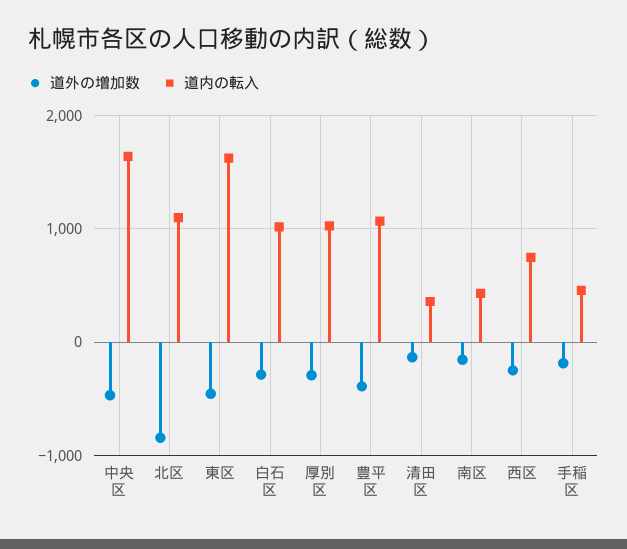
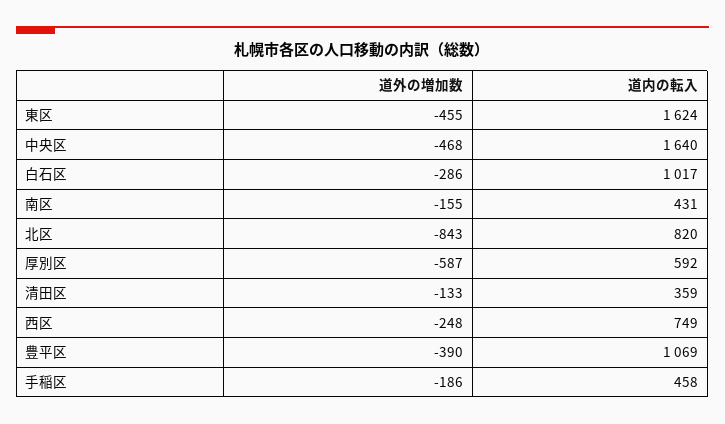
道内の転入, 北区: 1100 -> 820
道外の増加数, 厚別区: -300 -> -587
道内の転入, 厚別区: 1000 -> 592

